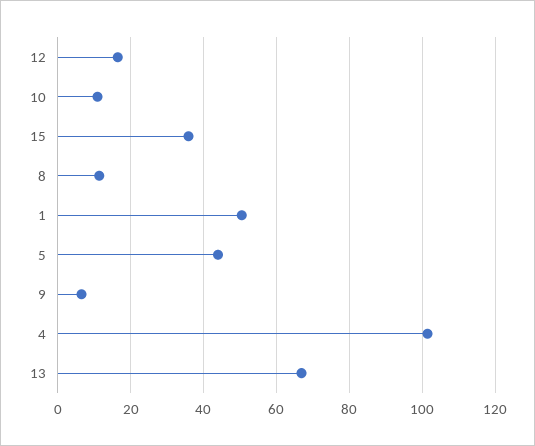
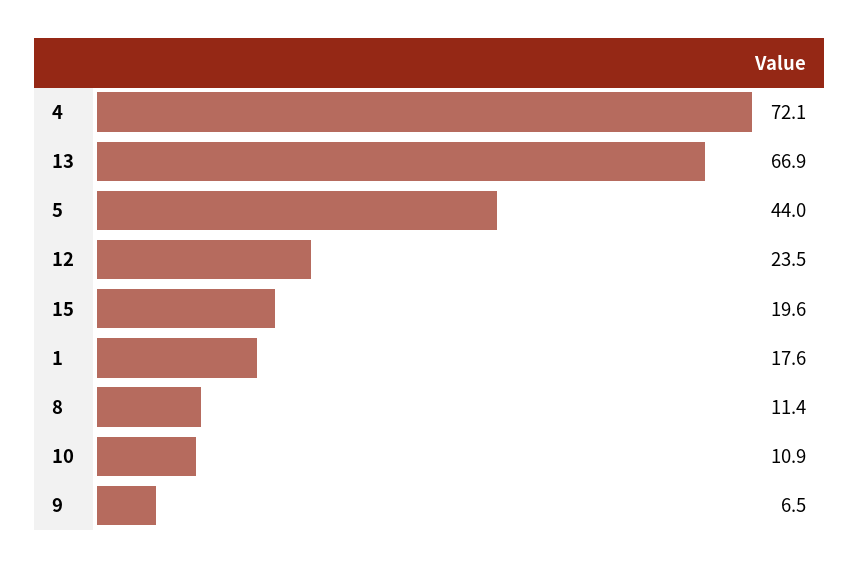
12: 16 -> 23.5
15: 36 -> 19.6
1: 50 -> 17.6
4: 102 -> 72.1

